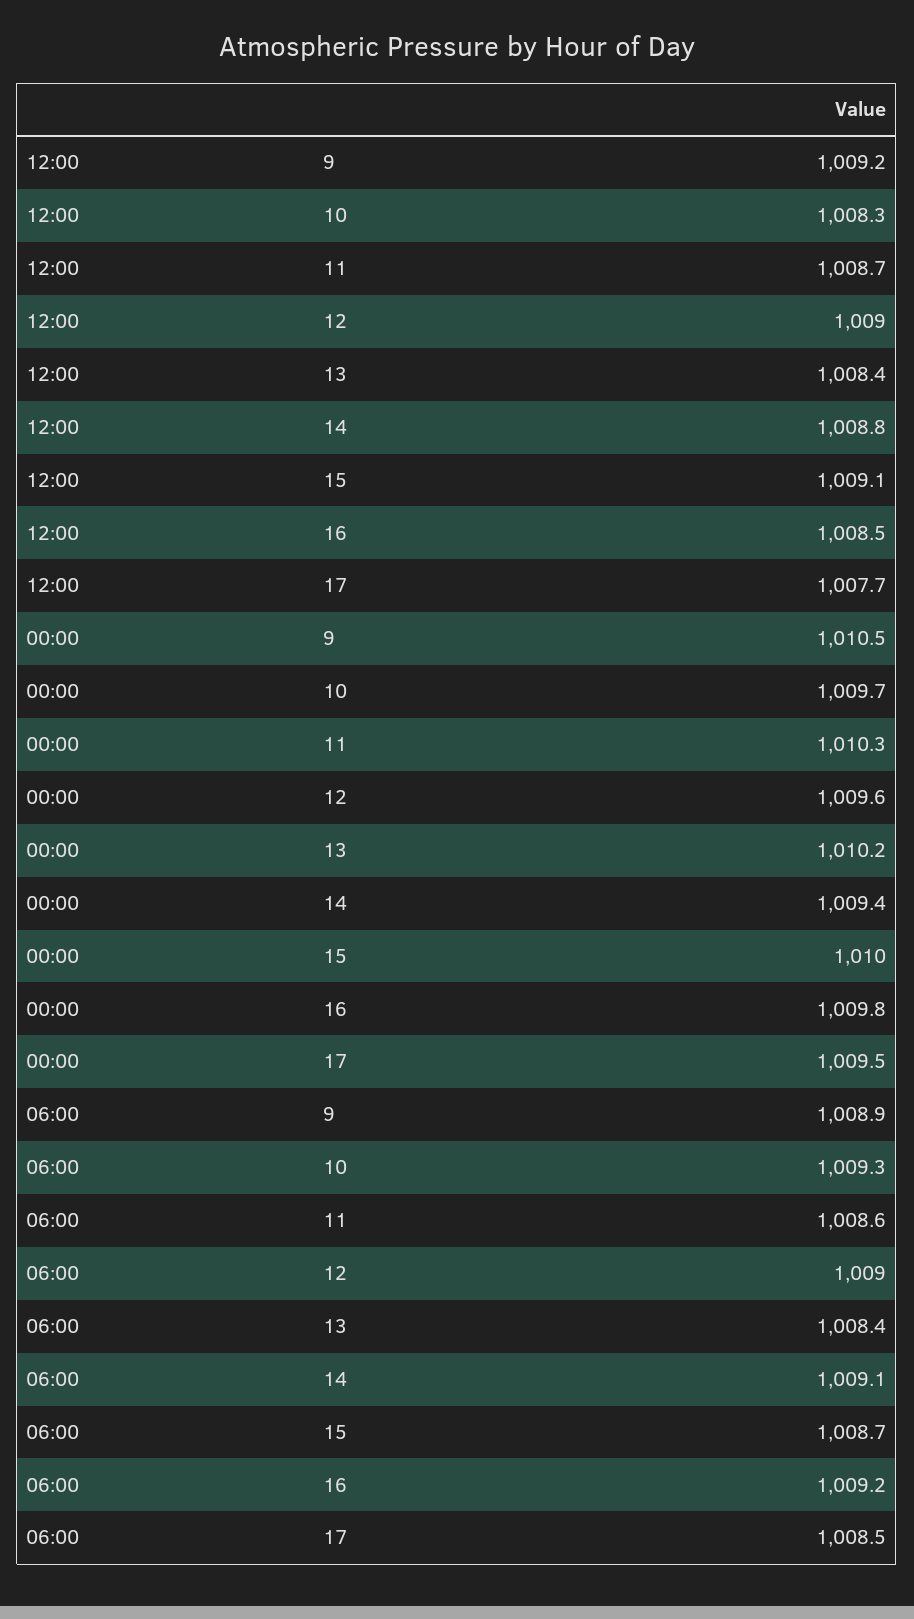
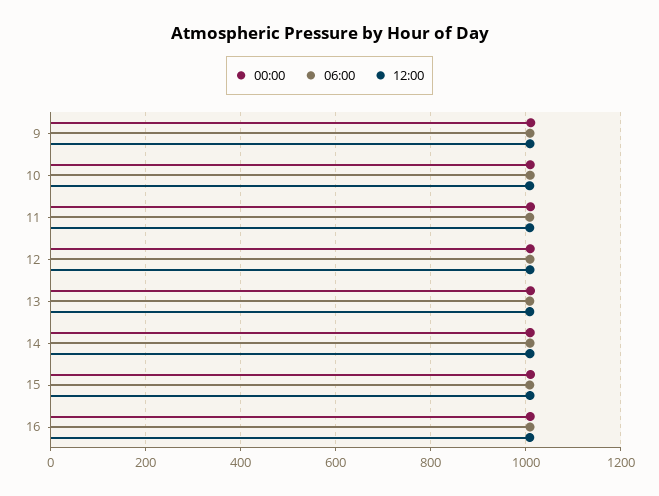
12:00, 17: 1007.7 -> none
00:00, 17: 1009.5 -> none
06:00, 17: 1008.5 -> none

